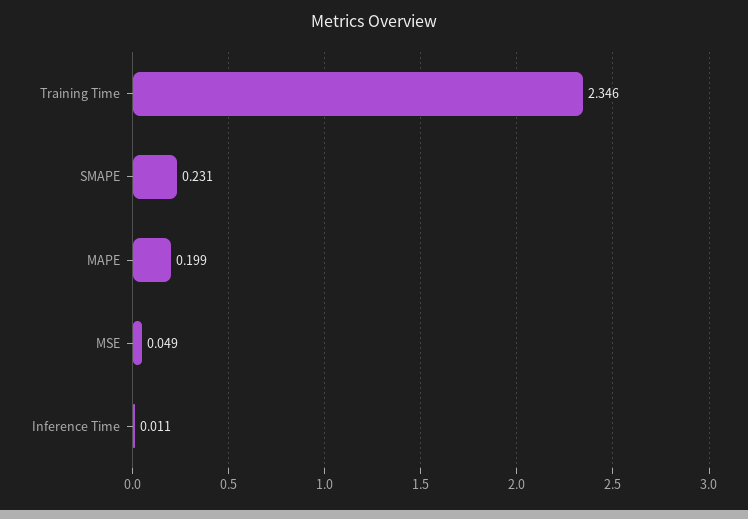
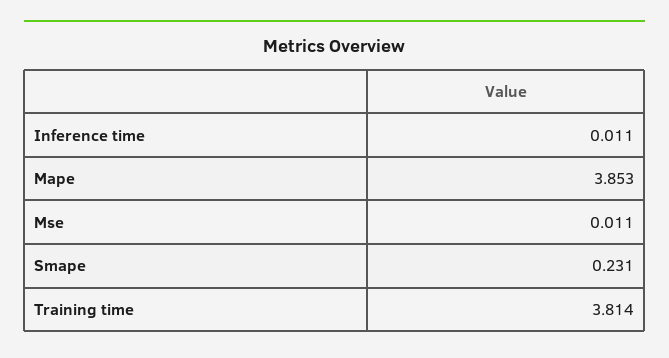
Training Time: 2.346 -> 3.814
MAPE: 0.199 -> 3.853
MSE: 0.049 -> 0.011

